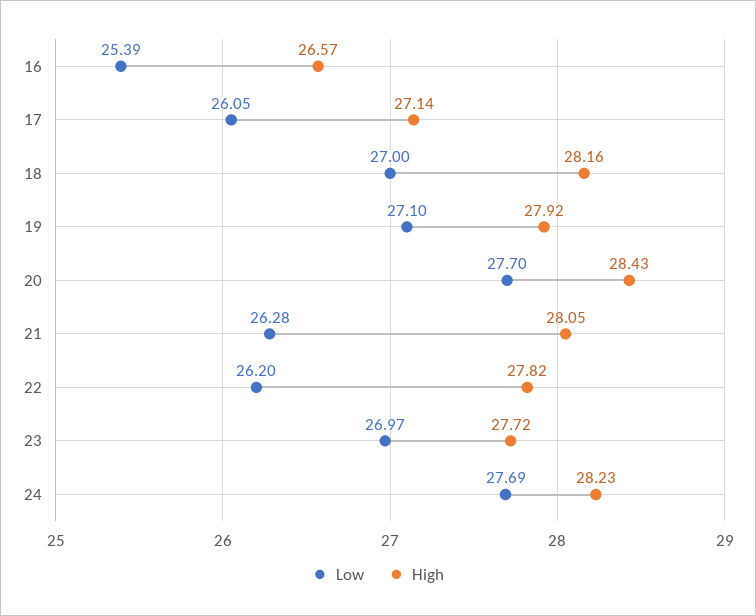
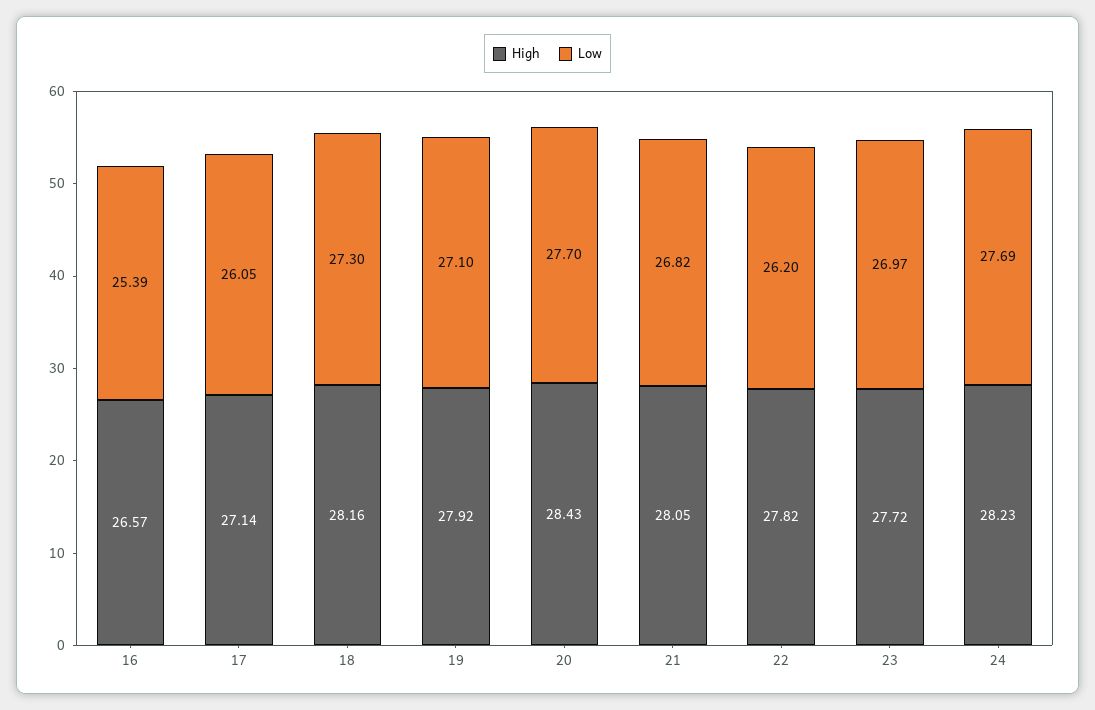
Low, 18: 27 -> 27.3
Low, 21: 26.28 -> 26.82

